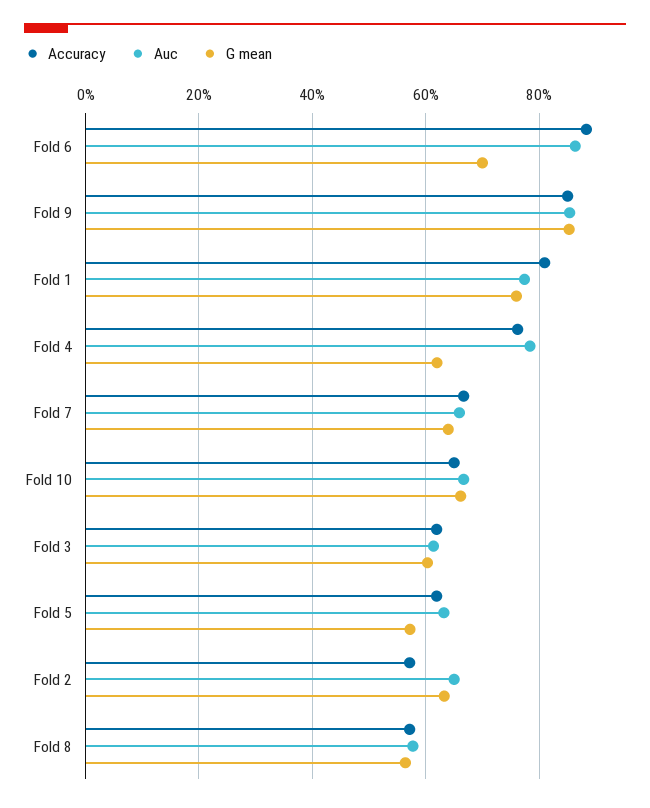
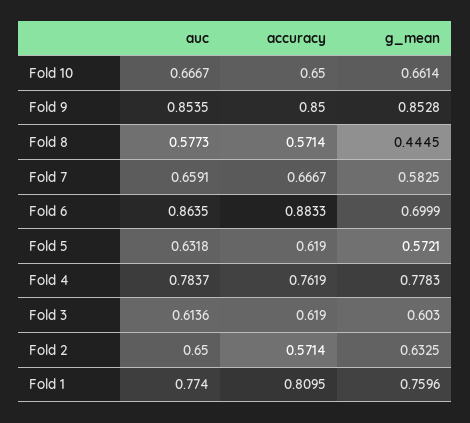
G mean, Fold 4: 0.62 -> 0.7783
G mean, Fold 7: 0.64 -> 0.5825
G mean, Fold 8: 0.56 -> 0.4445

